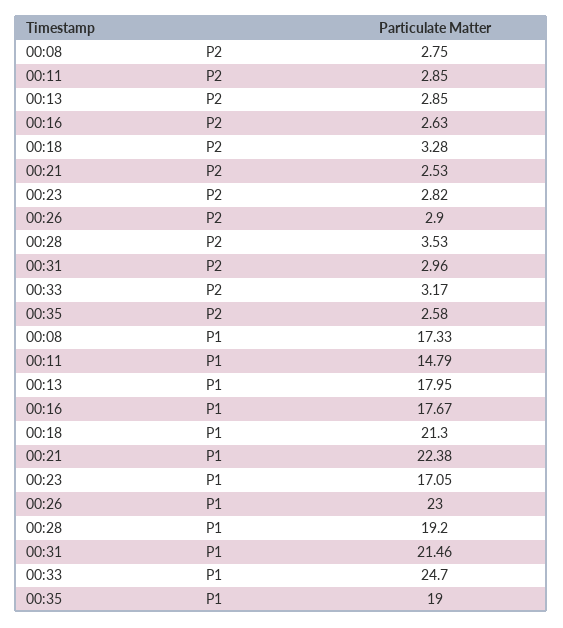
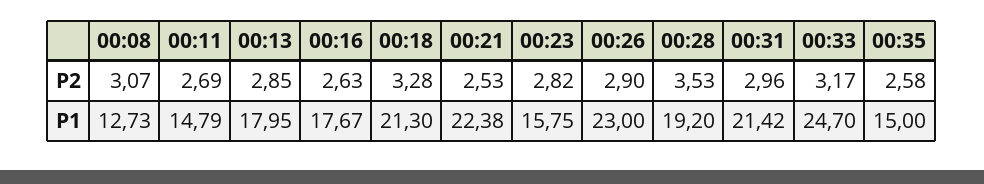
00:08, P2: 2.75 -> 3.07
00:11, P2: 2.85 -> 2.69
00:08, P1: 17.33 -> 12.73
00:23, P1: 17.05 -> 15.75
00:31, P1: 21.46 -> 21.42
00:35, P1: 19 -> 15

